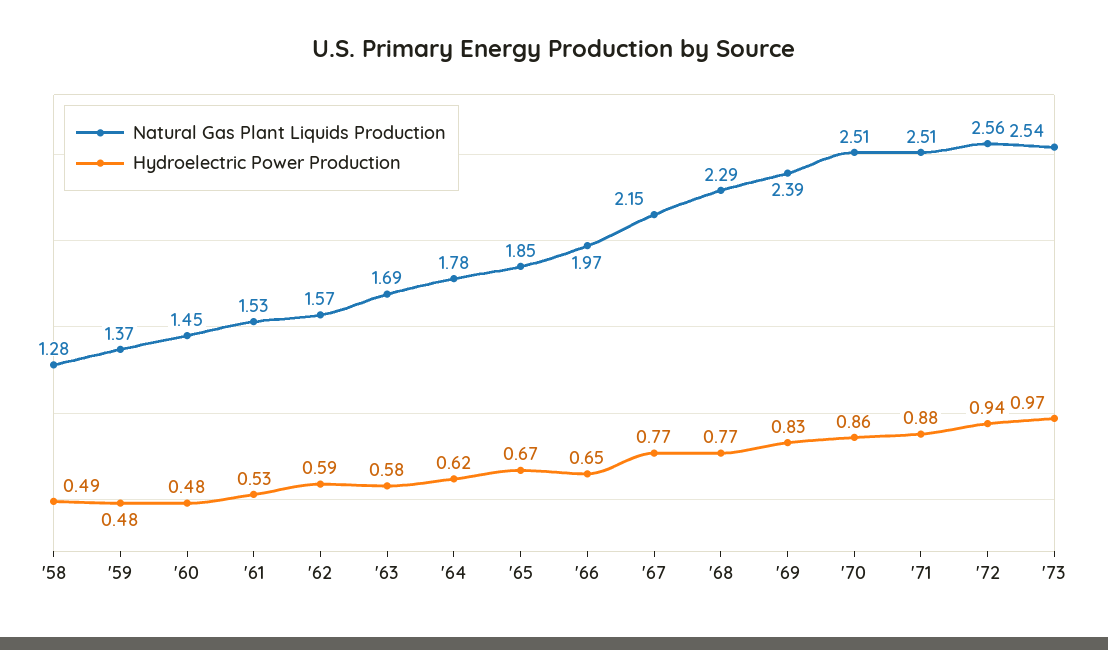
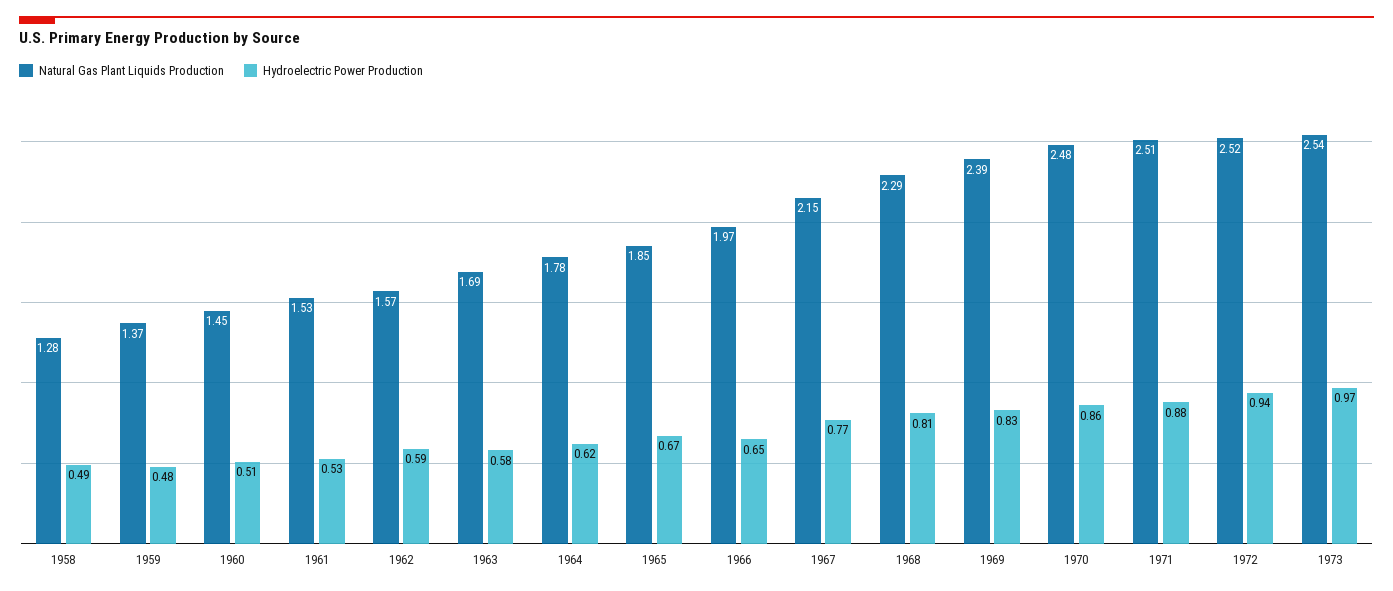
Hydroelectric Power Production, '60: 0.48 -> 0.51
Hydroelectric Power Production, '68: 0.77 -> 0.81
Natural Gas Plant Liquids Production, '70: 2.51 -> 2.48
Natural Gas Plant Liquids Production, '72: 2.56 -> 2.52

